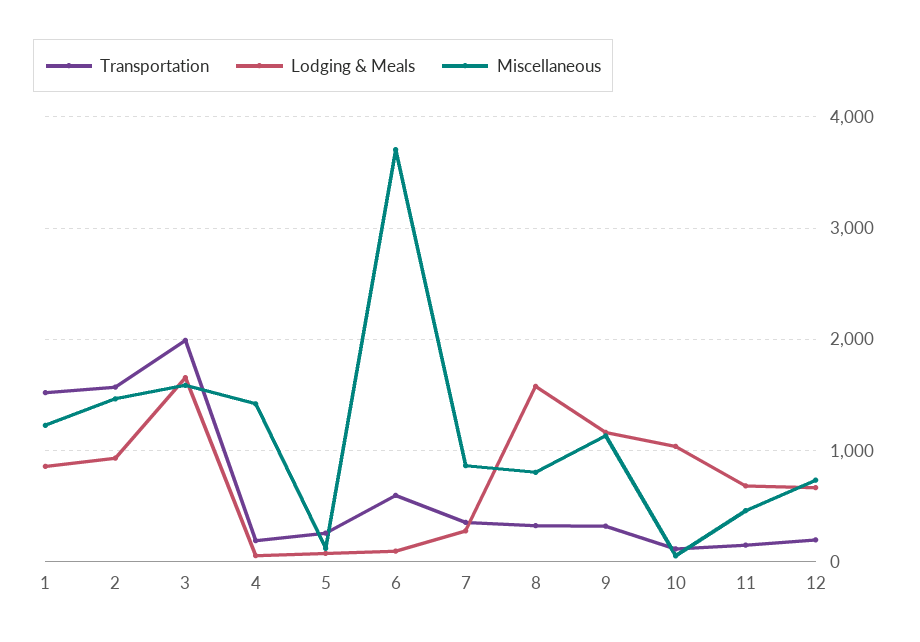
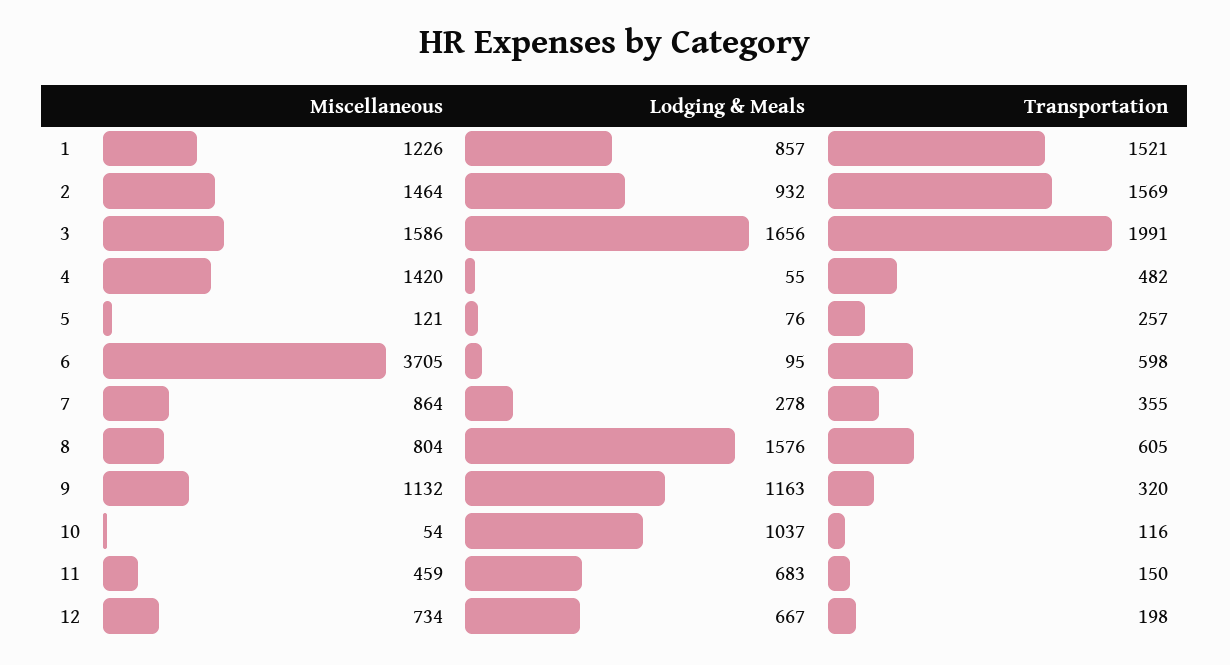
Transportation, 4: 200 -> 482
Transportation, 8: 300 -> 605

